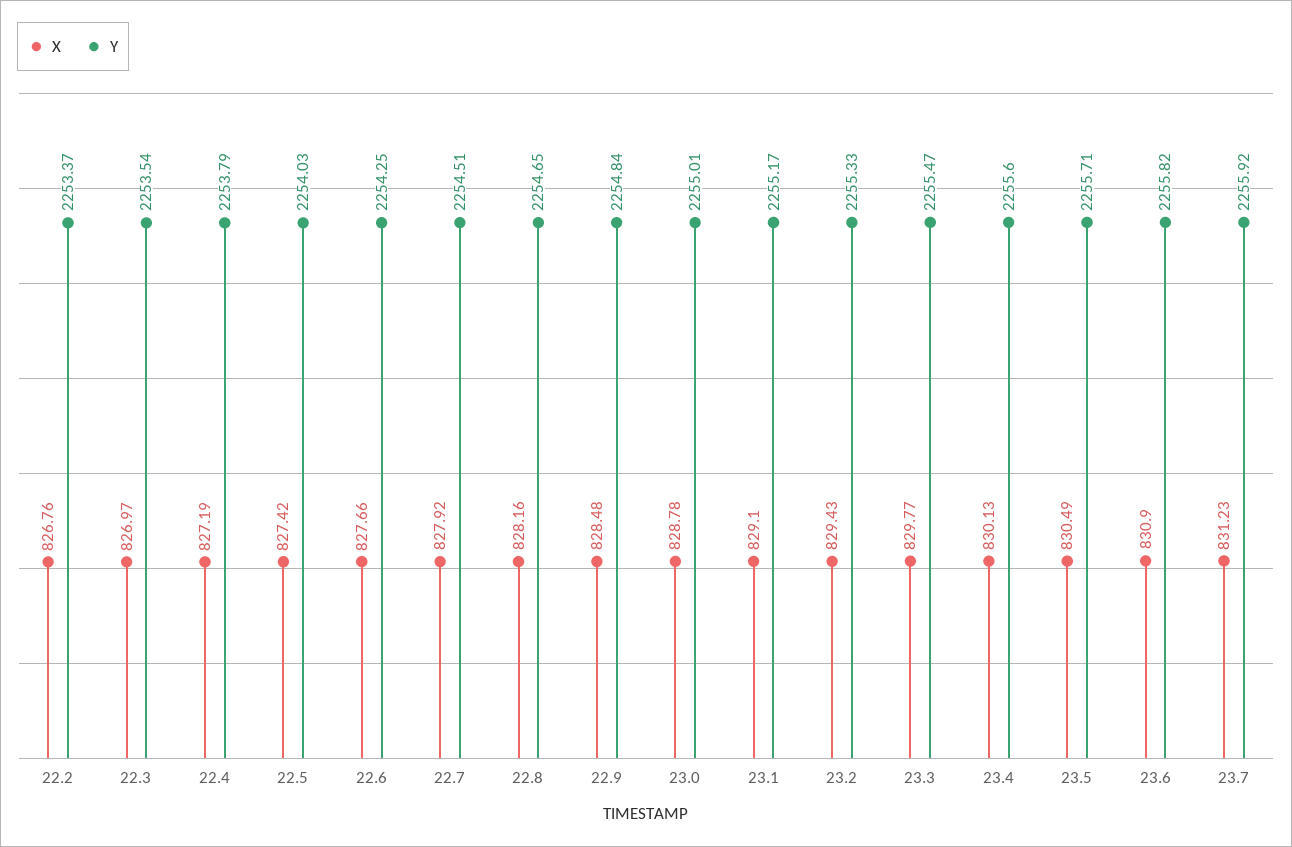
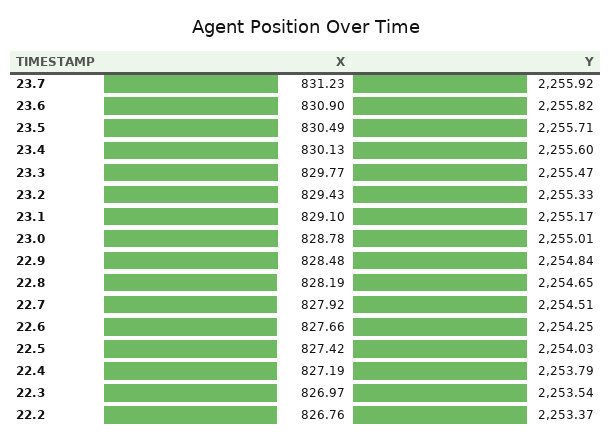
X, 22.8: 828.16 -> 828.19

